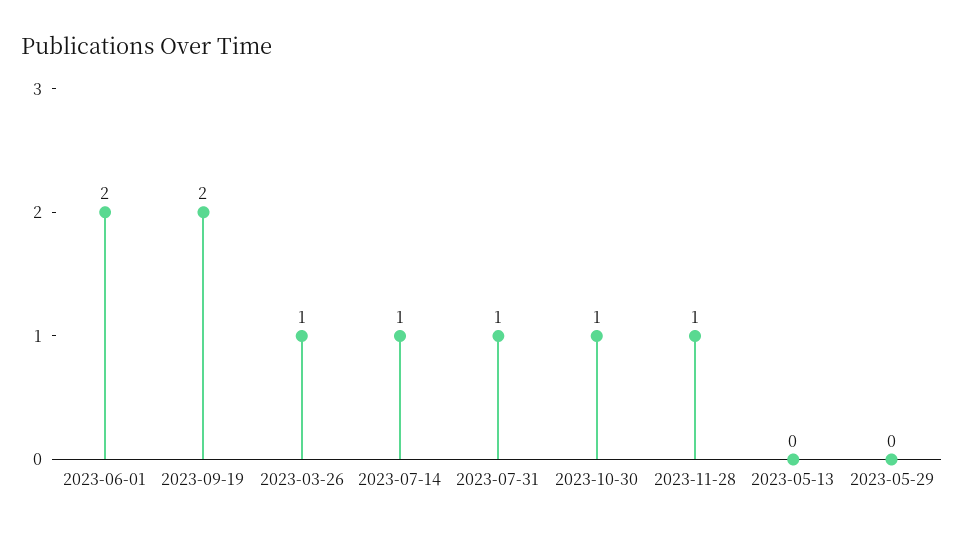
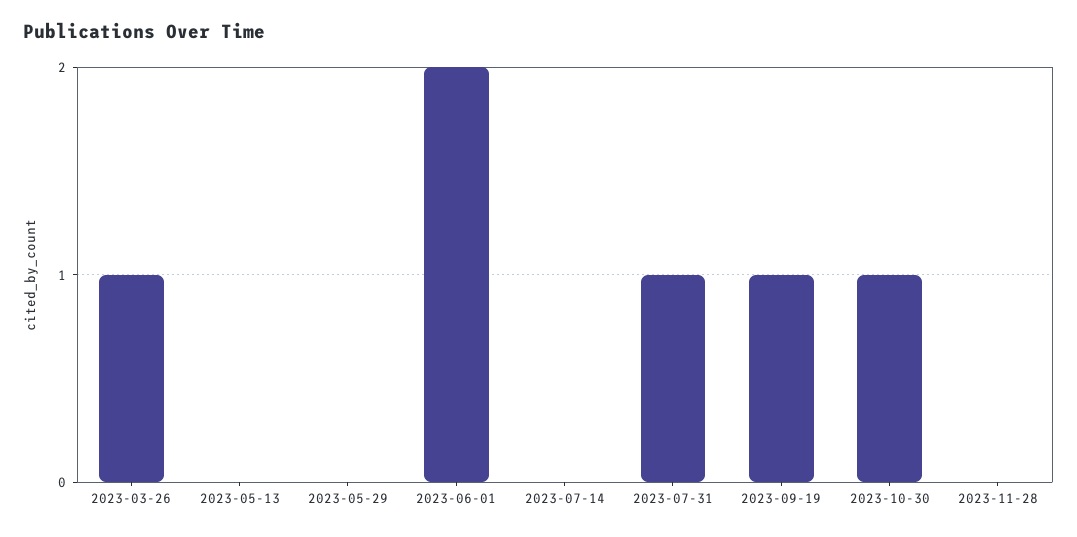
2023-09-19: 2 -> 1
2023-07-14: 1 -> 0
2023-11-28: 1 -> 0

